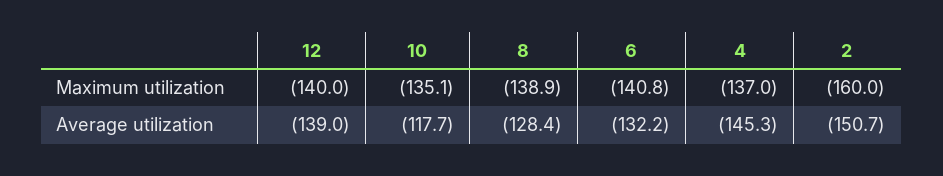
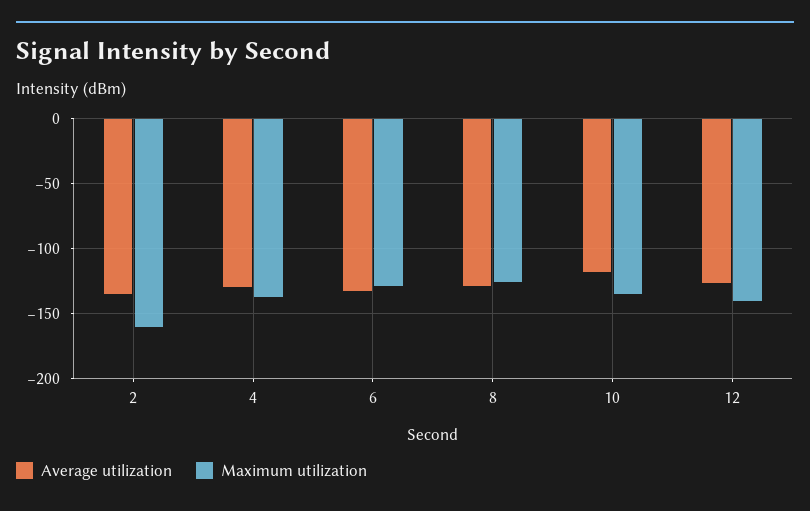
Maximum utilization, 8: -138.9 -> -125
Maximum utilization, 6: -140.8 -> -130
Average utilization, 12: -139 -> -125
Average utilization, 4: -145.3 -> -130
Average utilization, 2: -150.7 -> -135

